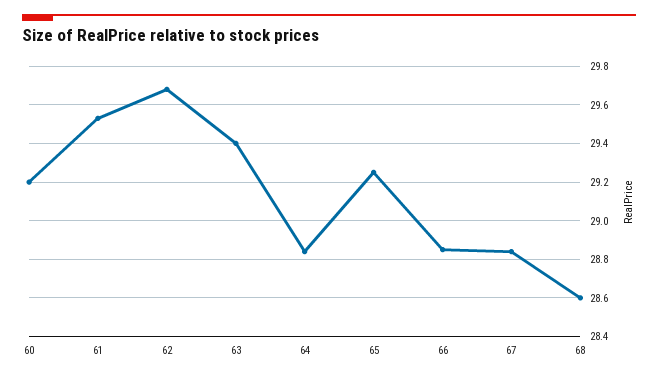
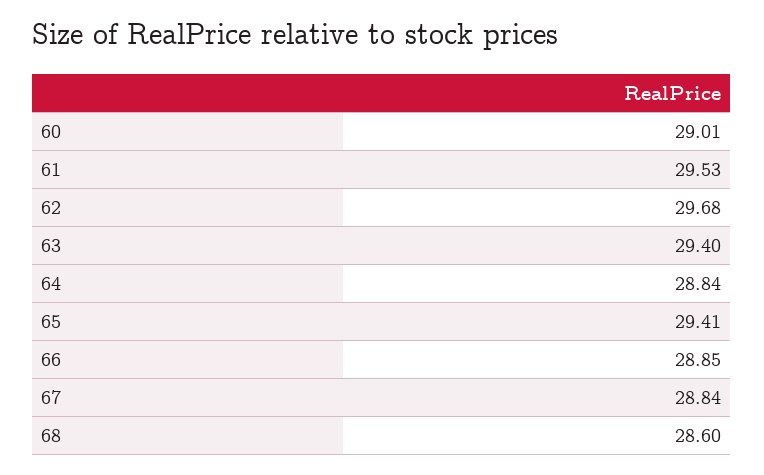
60: 29.2 -> 29.01
65: 29.25 -> 29.41

